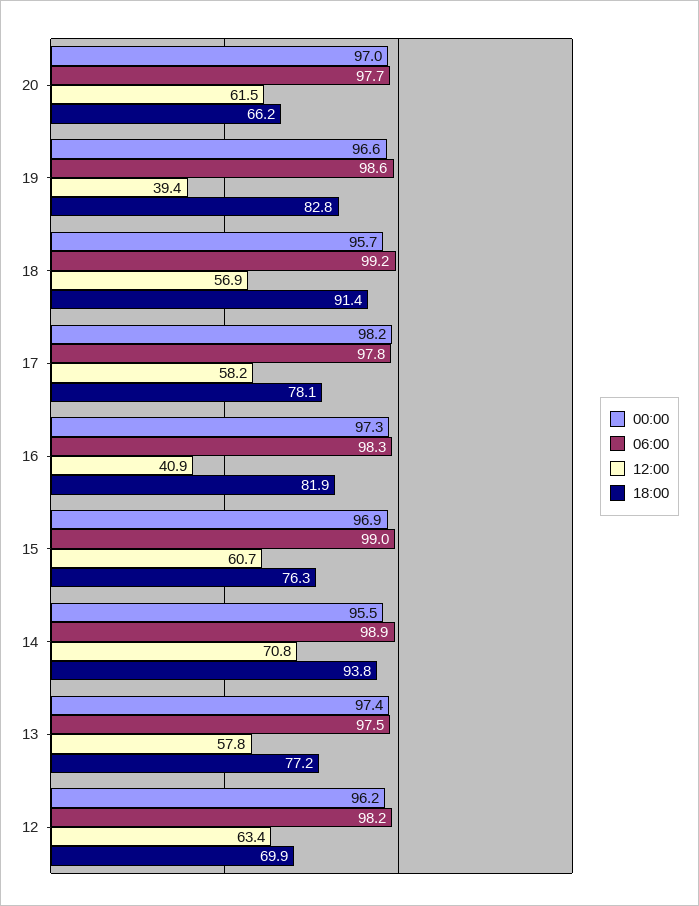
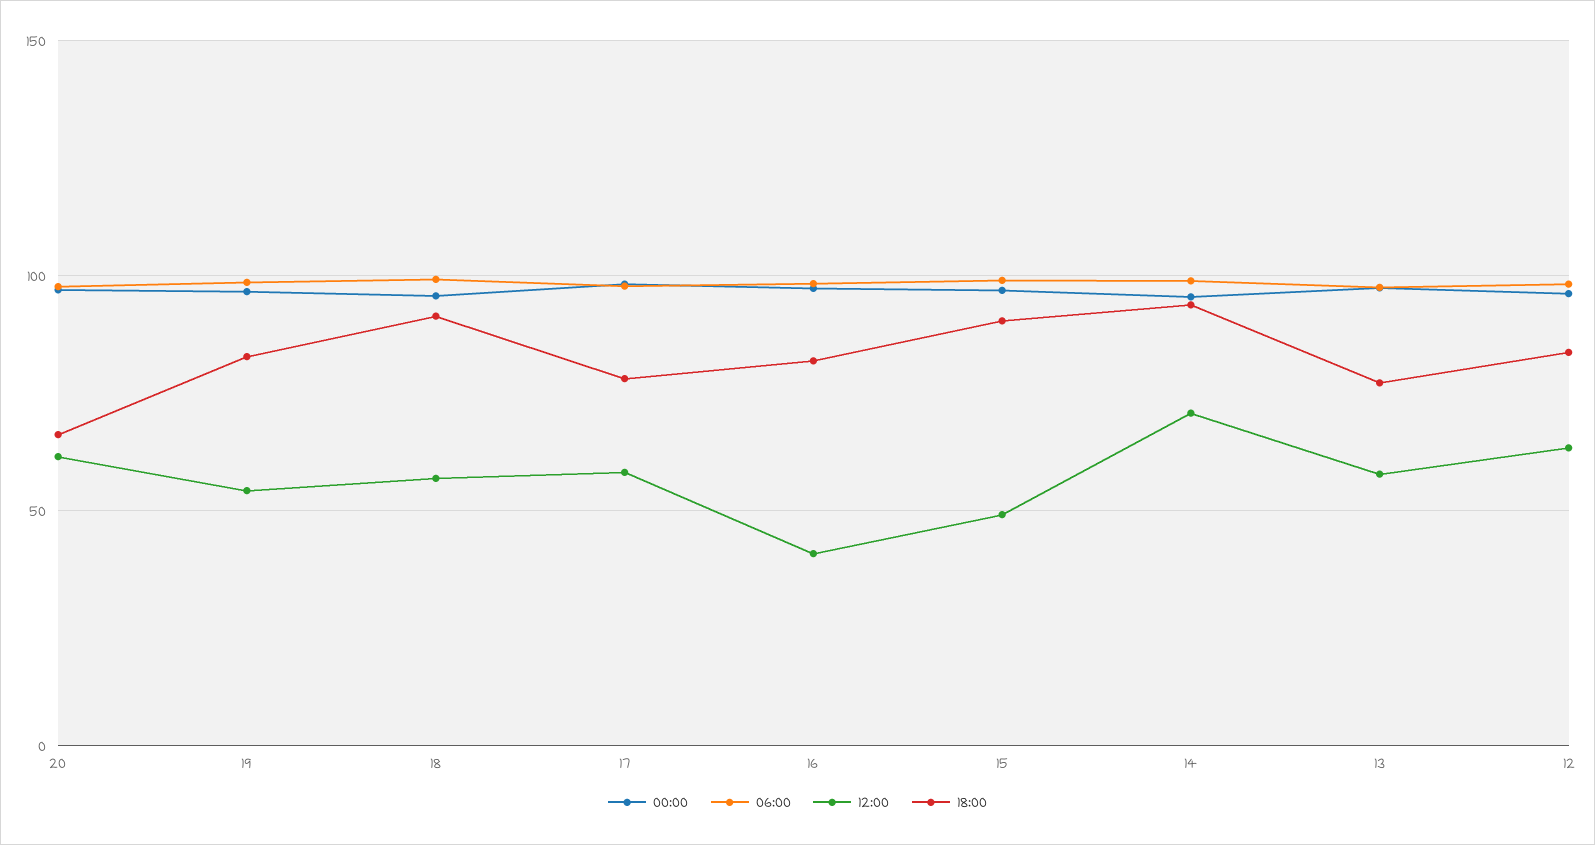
12:00, 19: 39.4 -> 55
12:00, 15: 60.7 -> 50
18:00, 15: 76.3 -> 90
18:00, 12: 69.9 -> 85

